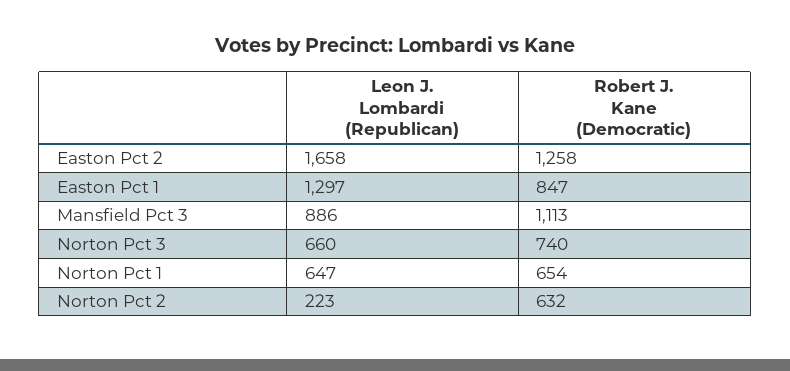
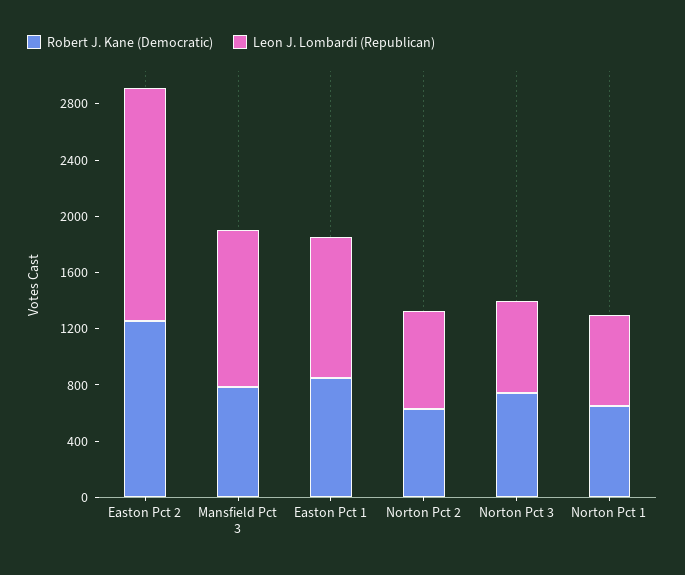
Leon J. Lombardi (Republican), Easton Pct 1: 1297 -> 1000
Leon J. Lombardi (Republican), Mansfield Pct 3: 886 -> 1100
Robert J. Kane (Democratic), Mansfield Pct 3: 1113 -> 800
Leon J. Lombardi (Republican), Norton Pct 2: 223 -> 700

